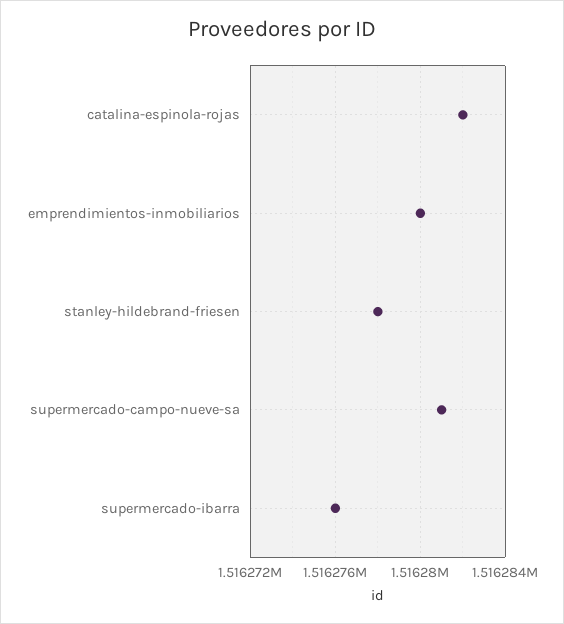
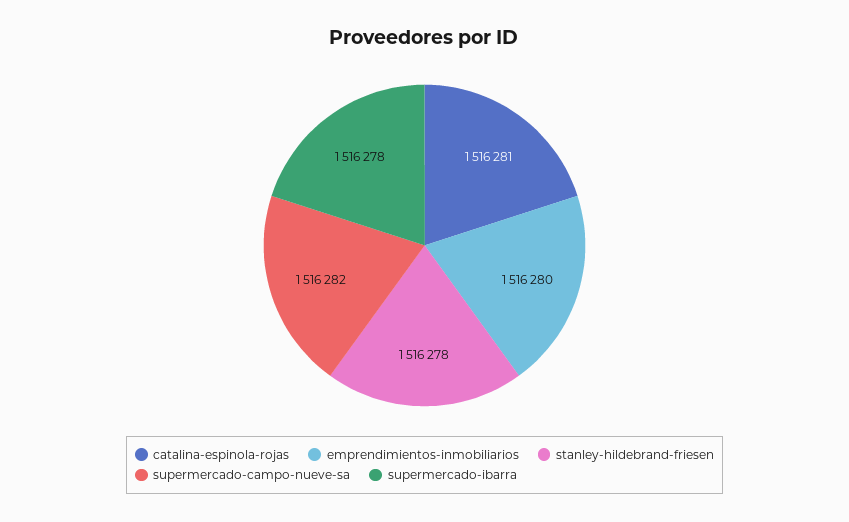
catalina-espinola-rojas: 1516282 -> 1516281
supermercado-campo-nueve-sa: 1516281 -> 1516282
supermercado-ibarra: 1516276 -> 1516278

